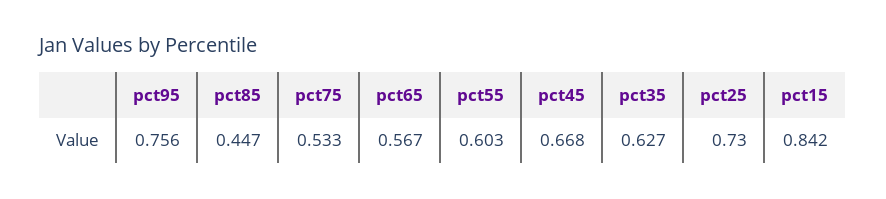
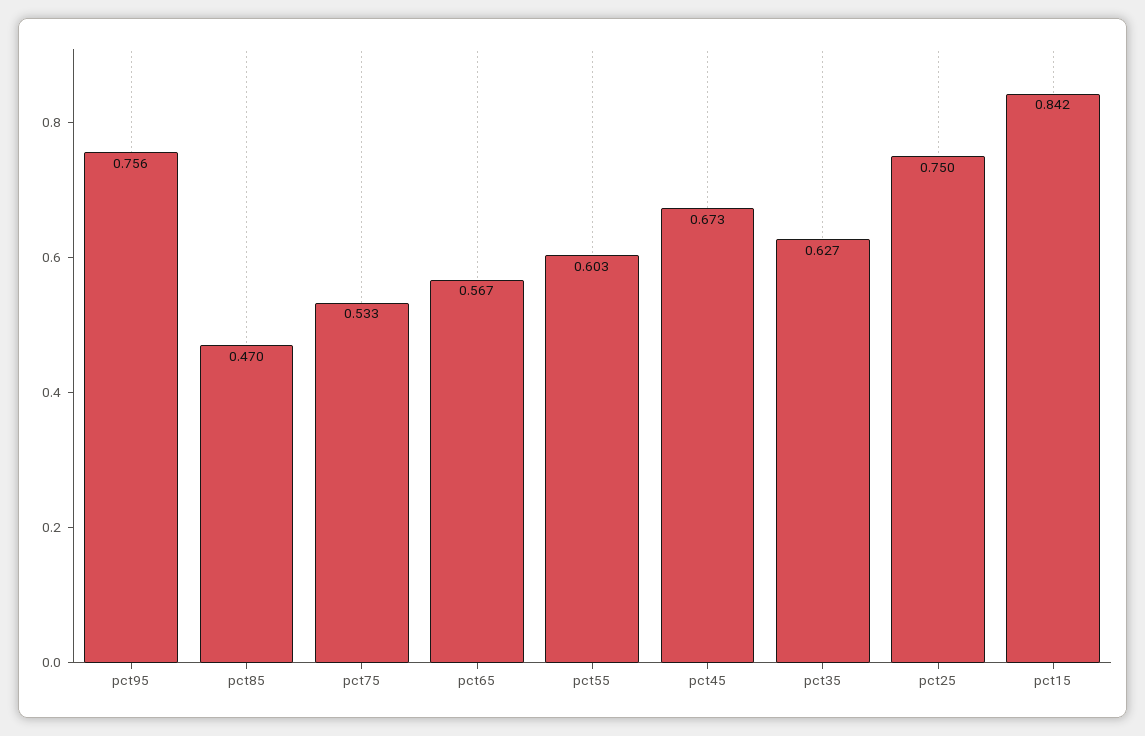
pct85: 0.447 -> 0.47
pct45: 0.668 -> 0.673
pct25: 0.73 -> 0.75

